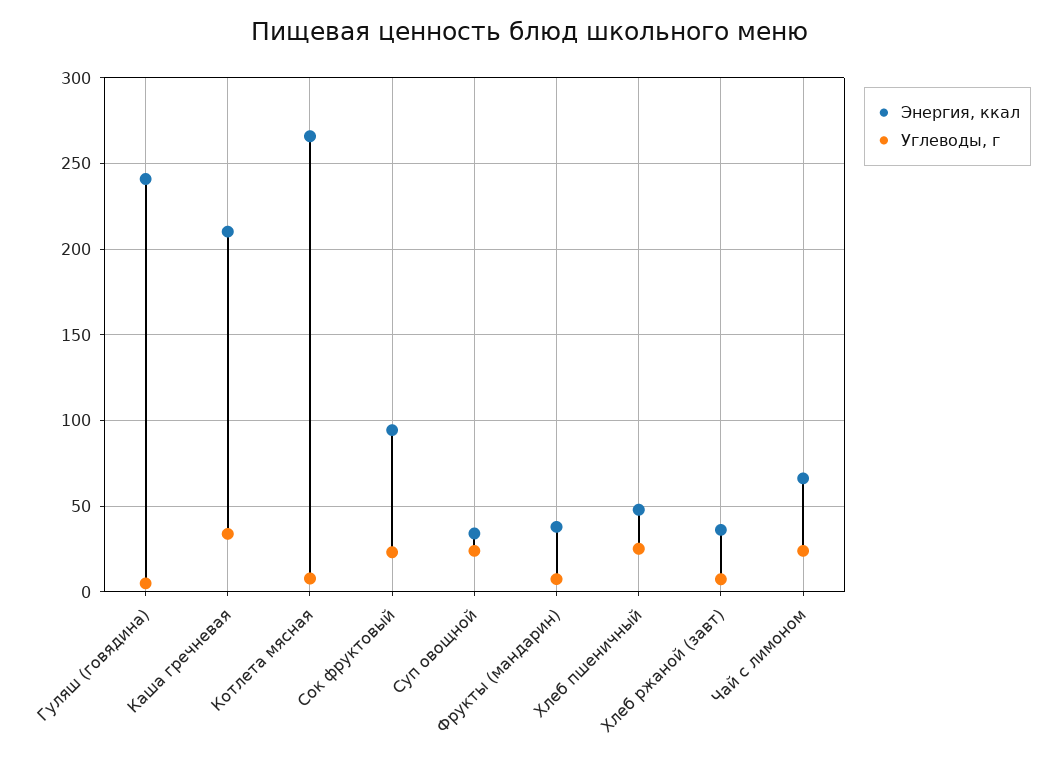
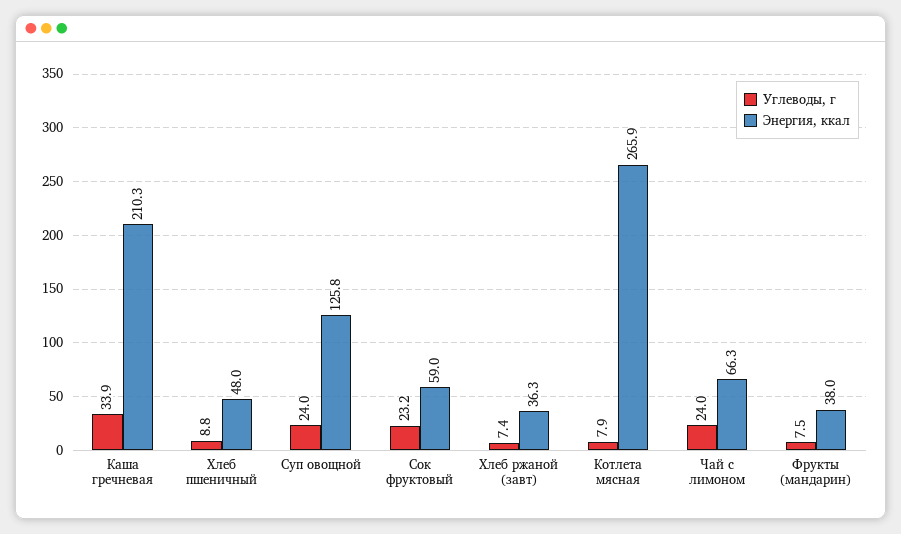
Энергия, ккал, Гуляш (говядина): 240 -> none
Углеводы, г, Гуляш (говядина): 5 -> none
Энергия, ккал, Сок фруктовый: 95 -> 59
Энергия, ккал, Суп овощной: 35 -> 125.8
Углеводы, г, Хлеб пшеничный: 25 -> 8.8

